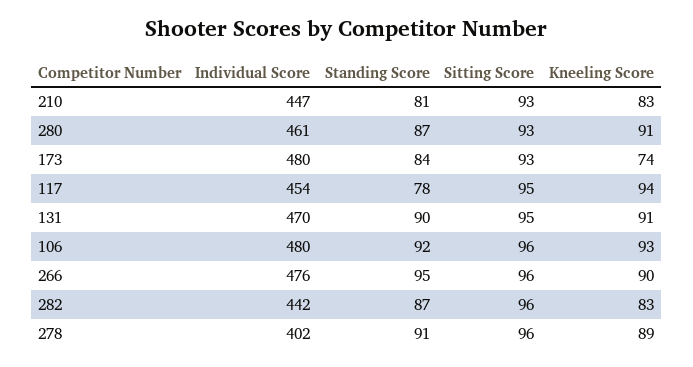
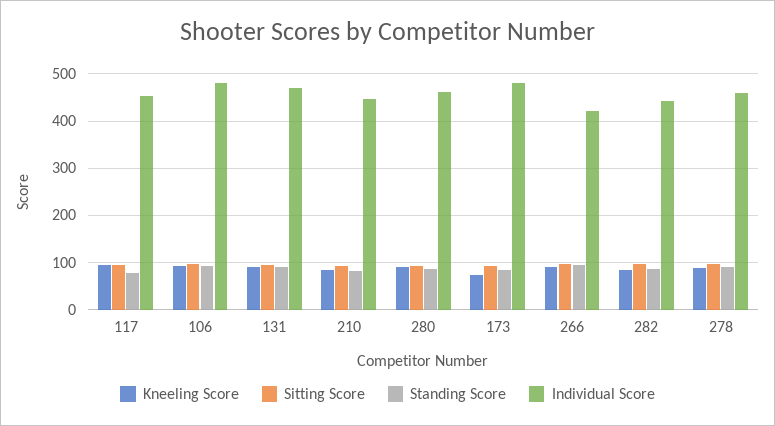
Individual Score, 266: 476 -> 420
Individual Score, 278: 402 -> 460

